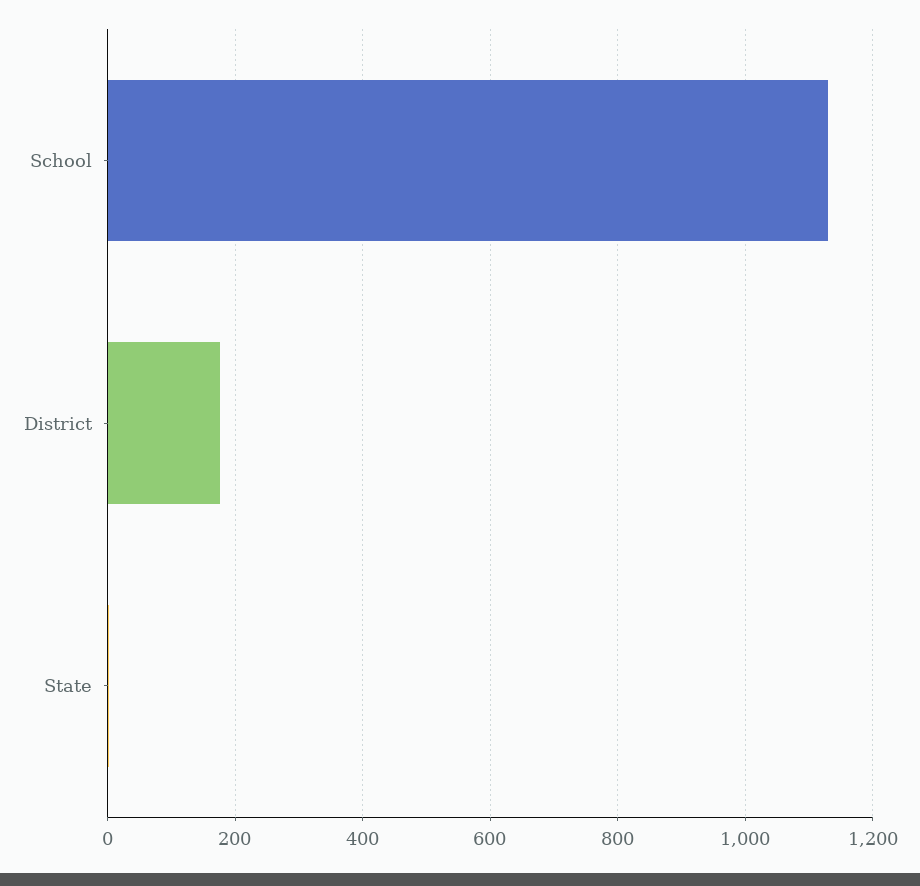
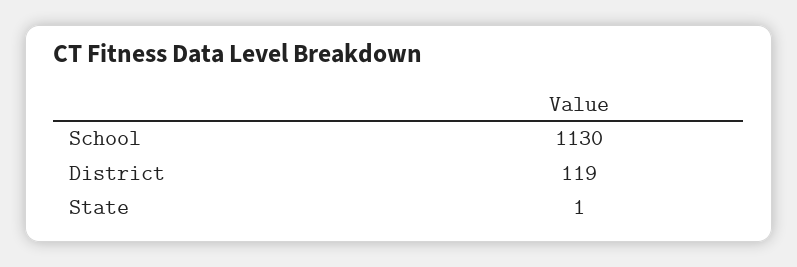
District: 180 -> 119

